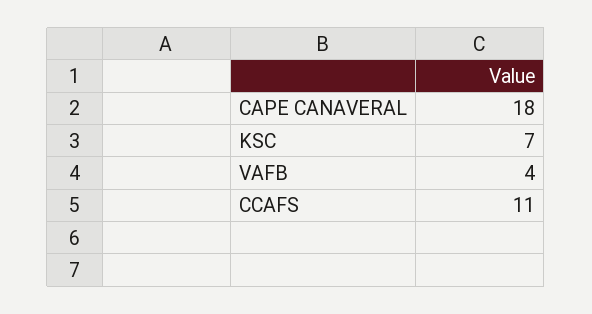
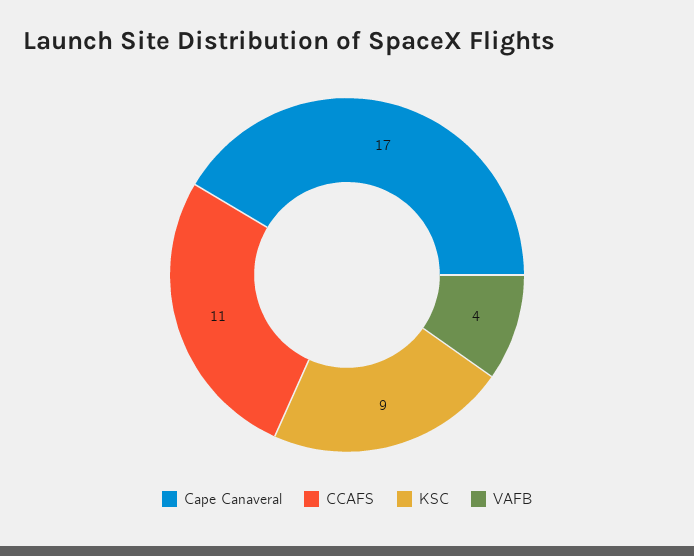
CAPE CANAVERAL: 18 -> 17
KSC: 7 -> 9

